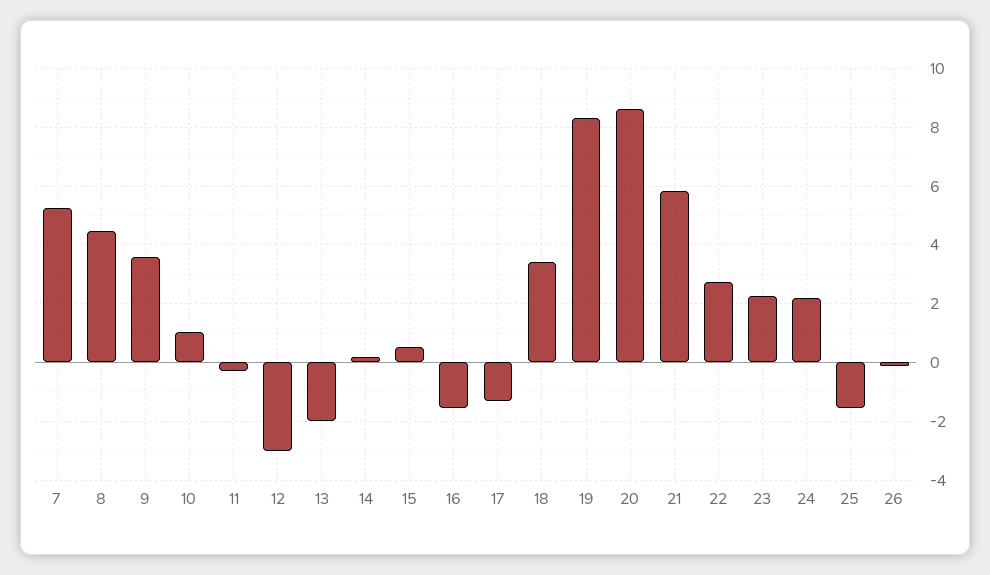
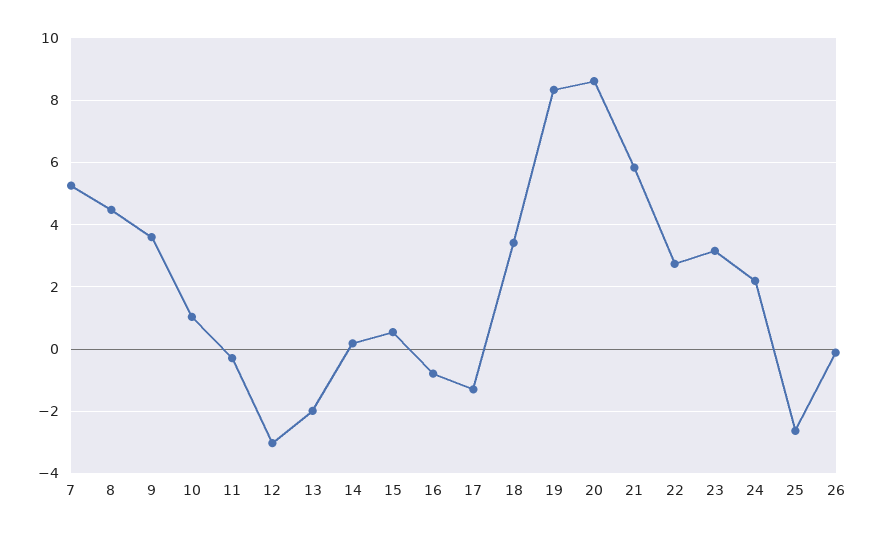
16: -1.5 -> -0.8
23: 2.25 -> 3.2
25: -1.5 -> -2.6

